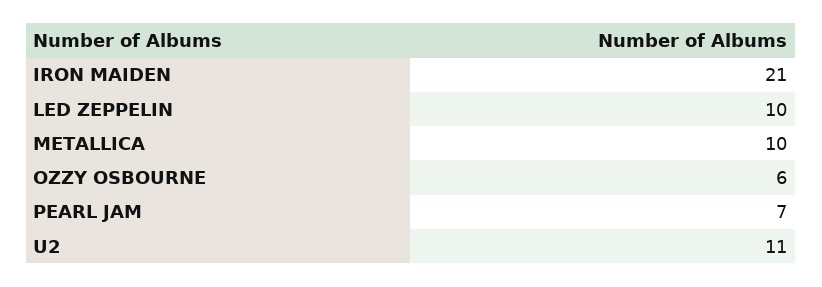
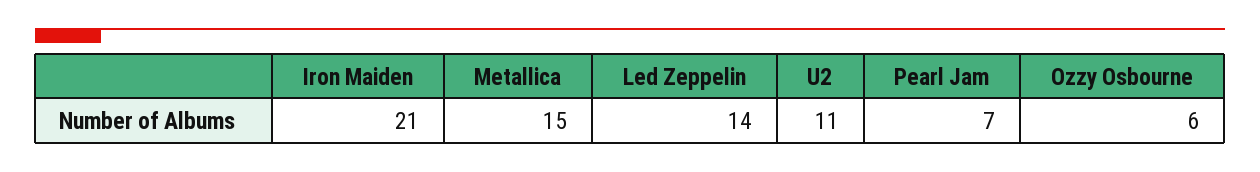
LED ZEPPELIN: 10 -> 14
METALLICA: 10 -> 15

